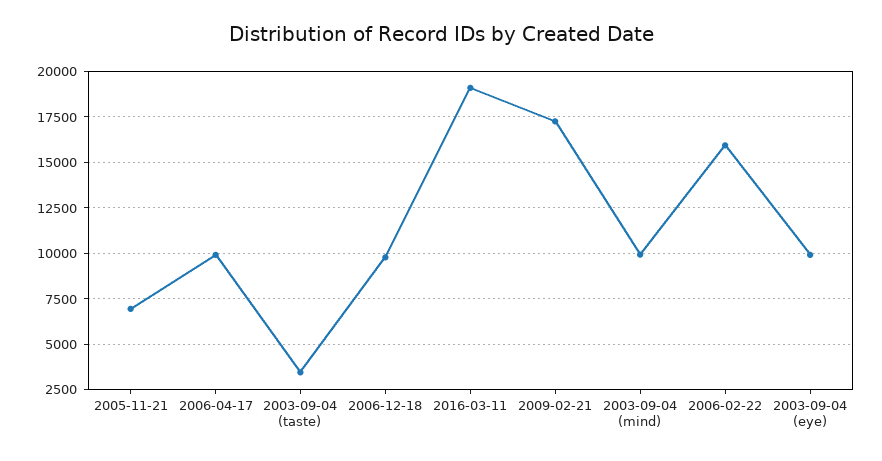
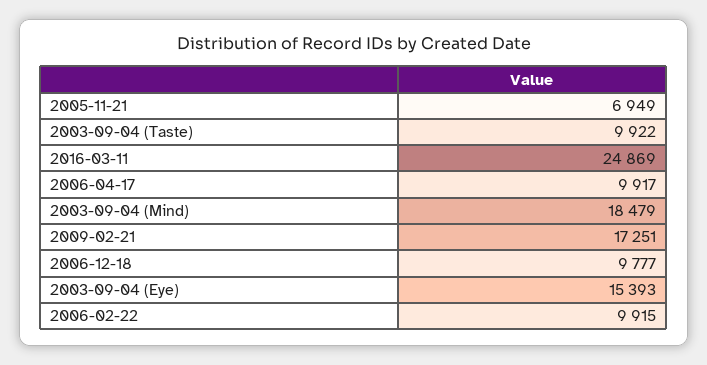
2003-09-04 (taste): 3500 -> 9922
2016-03-11: 19000 -> 24869
2003-09-04 (mind): 10000 -> 18479
2006-02-22: 16000 -> 9915
2003-09-04 (eye): 10000 -> 15393

